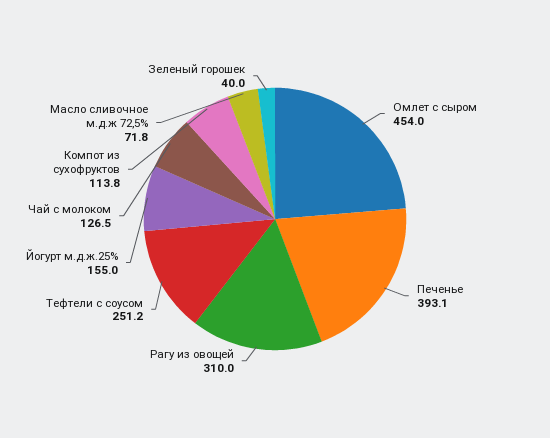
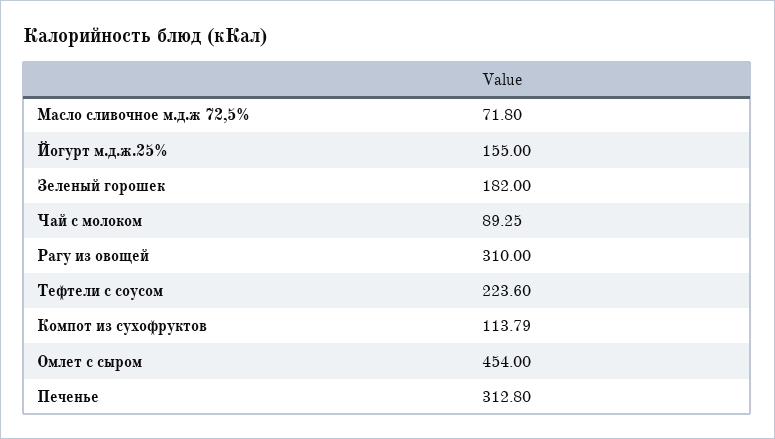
Печенье: 393.1 -> 312.8
Тефтели с соусом: 251.2 -> 223.6
Чай с молоком: 126.5 -> 89.25
Зеленый горошек: 40 -> 182

